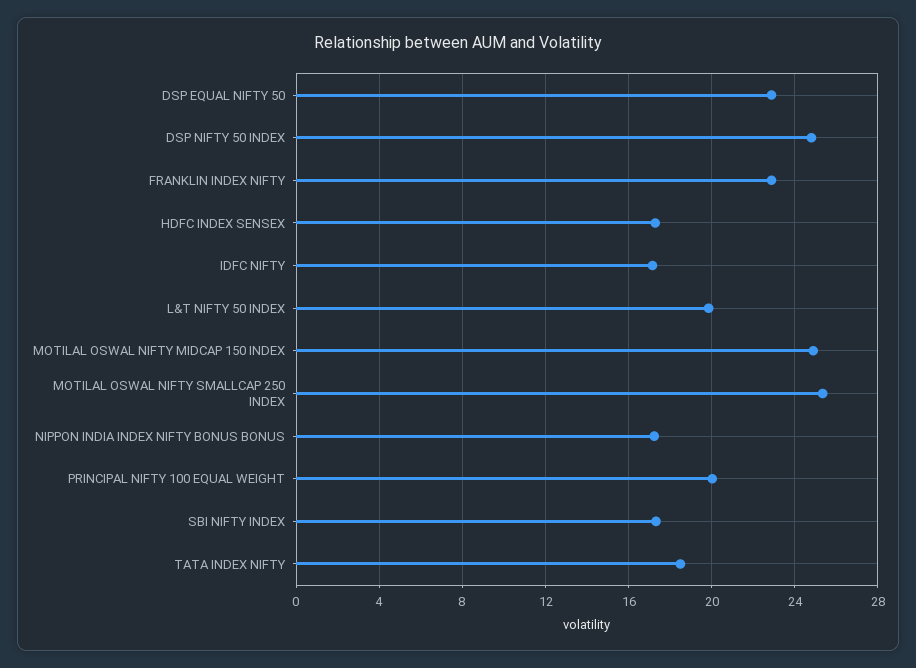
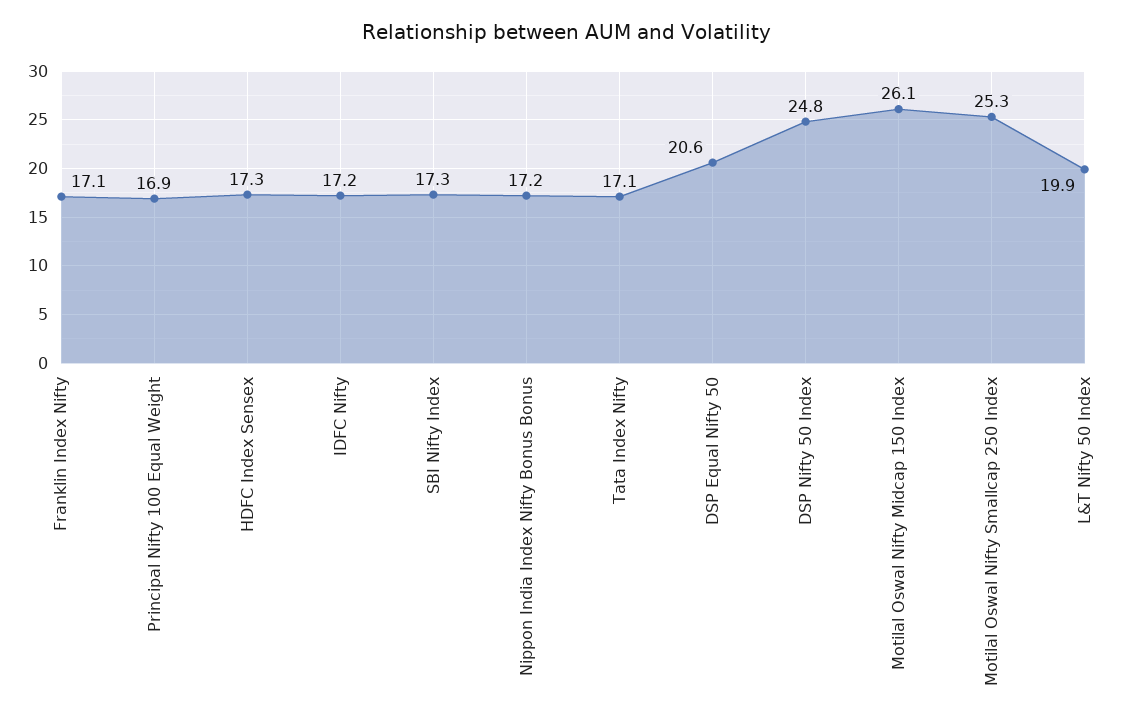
DSP EQUAL NIFTY 50: 23 -> 20.6
FRANKLIN INDEX NIFTY: 23 -> 17.1
MOTILAL OSWAL NIFTY MIDCAP 150 INDEX: 25 -> 26.1
PRINCIPAL NIFTY 100 EQUAL WEIGHT: 20 -> 16.9
TATA INDEX NIFTY: 18.5 -> 17.1

